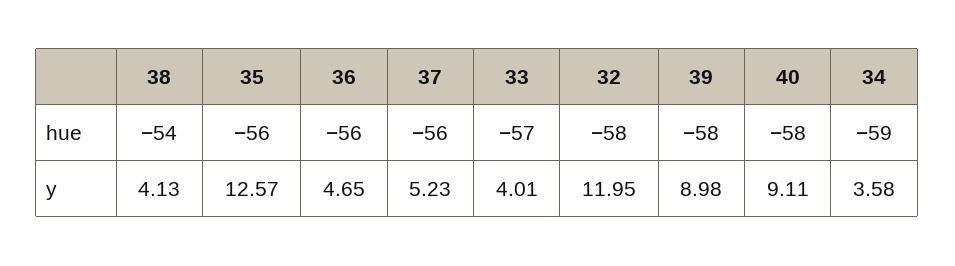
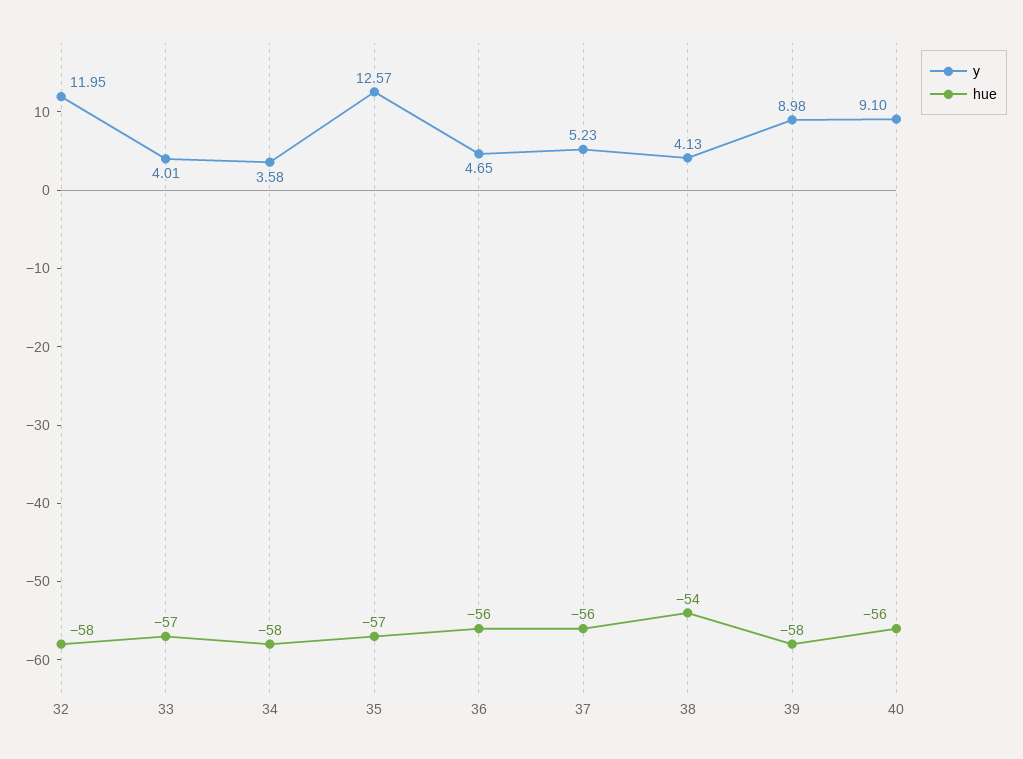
hue, 35: -56 -> -57
hue, 40: -58 -> -56
hue, 34: -59 -> -58
y, 40: 9.11 -> 9.1

